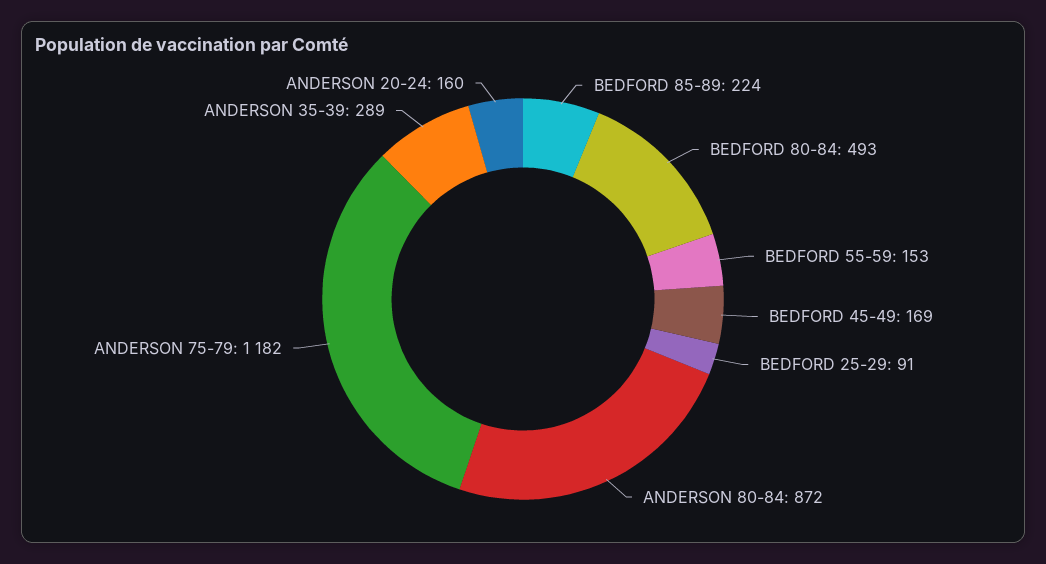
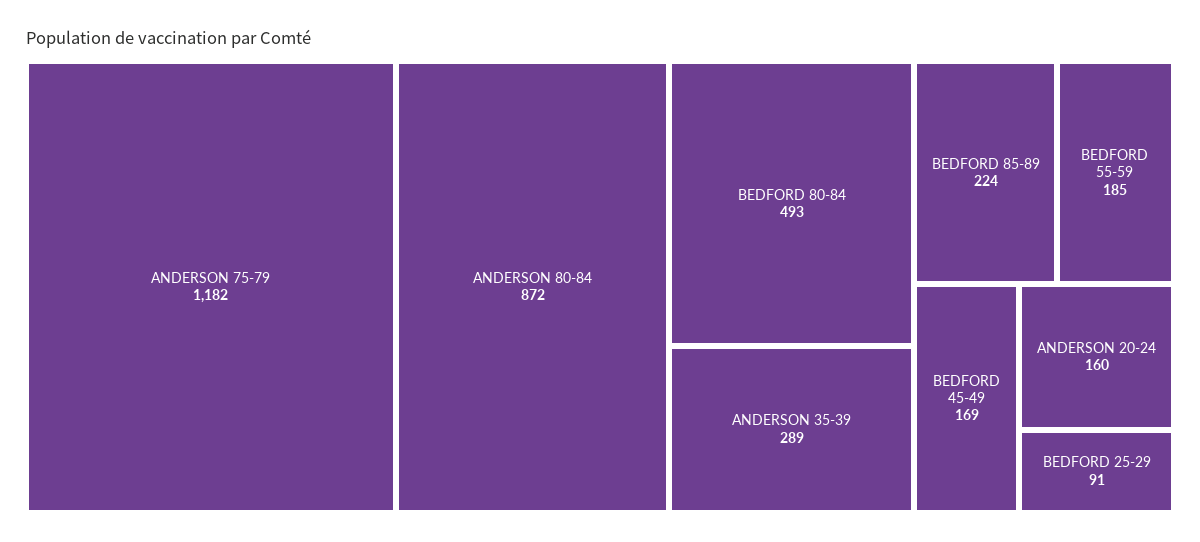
BEDFORD 55-59: 153 -> 185

